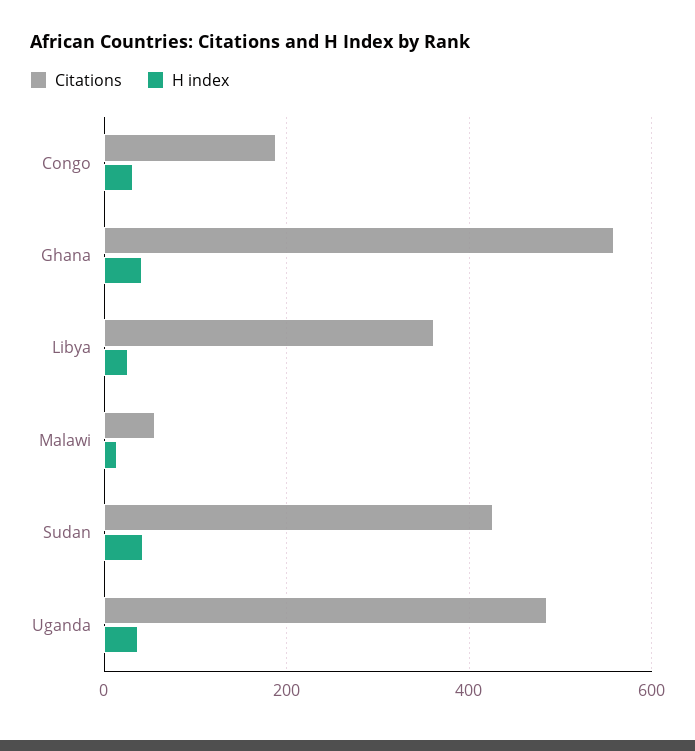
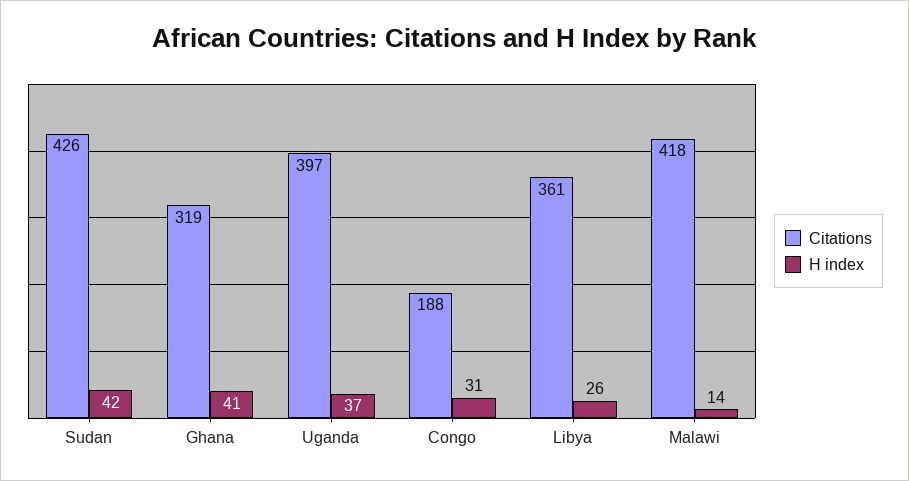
Citations, Ghana: 560 -> 319
Citations, Malawi: 60 -> 418
Citations, Uganda: 480 -> 397

